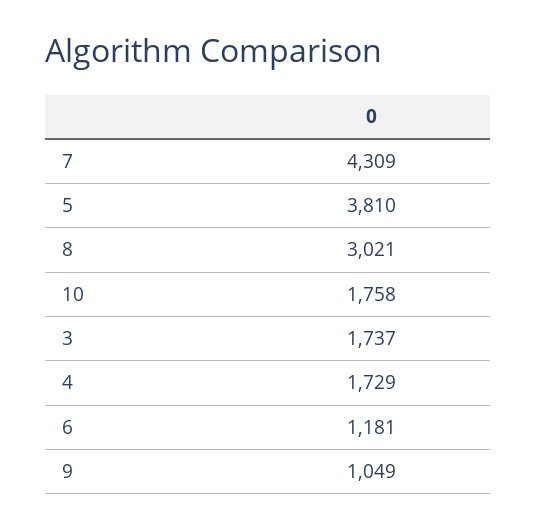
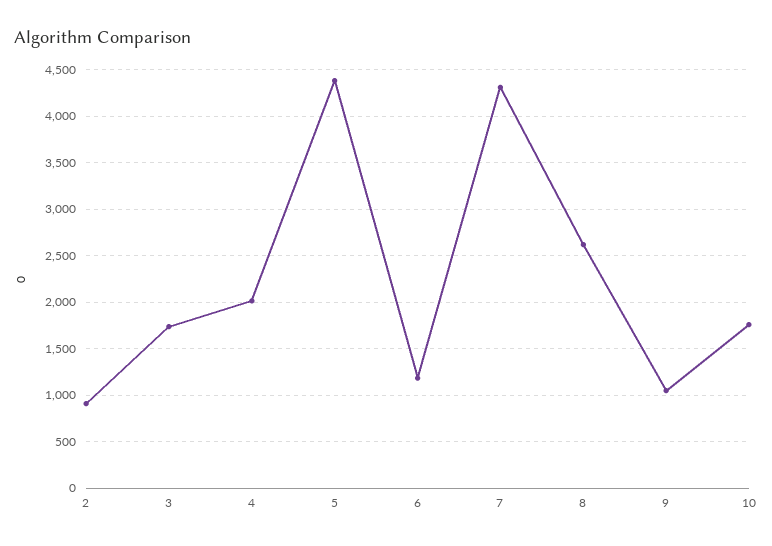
5: 3810 -> 4400
8: 3021 -> 2600
4: 1729 -> 2000
2: none -> 900

